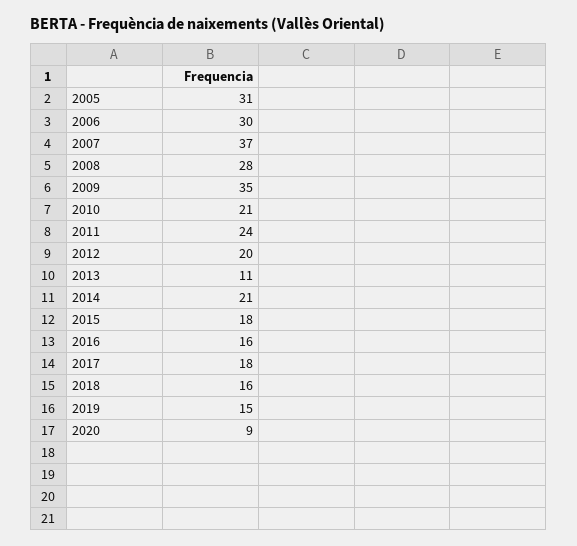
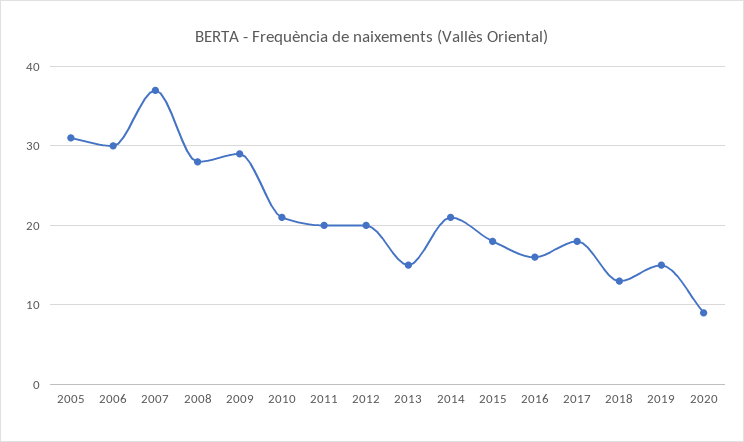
2009: 35 -> 29
2011: 24 -> 20
2013: 11 -> 15
2018: 16 -> 13

